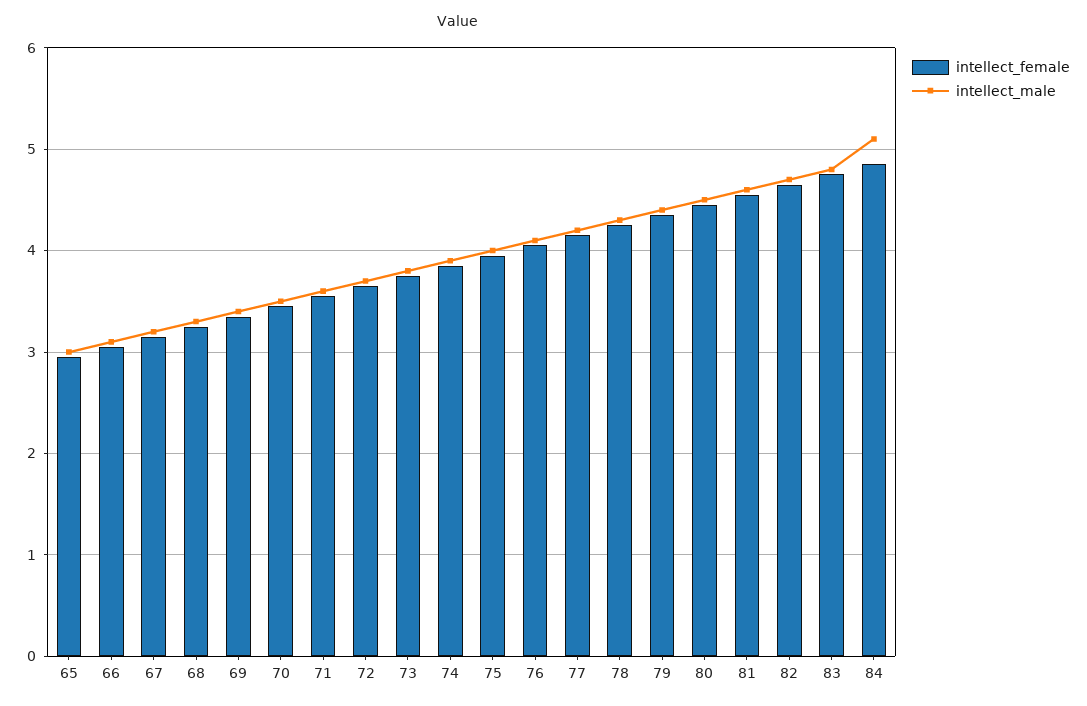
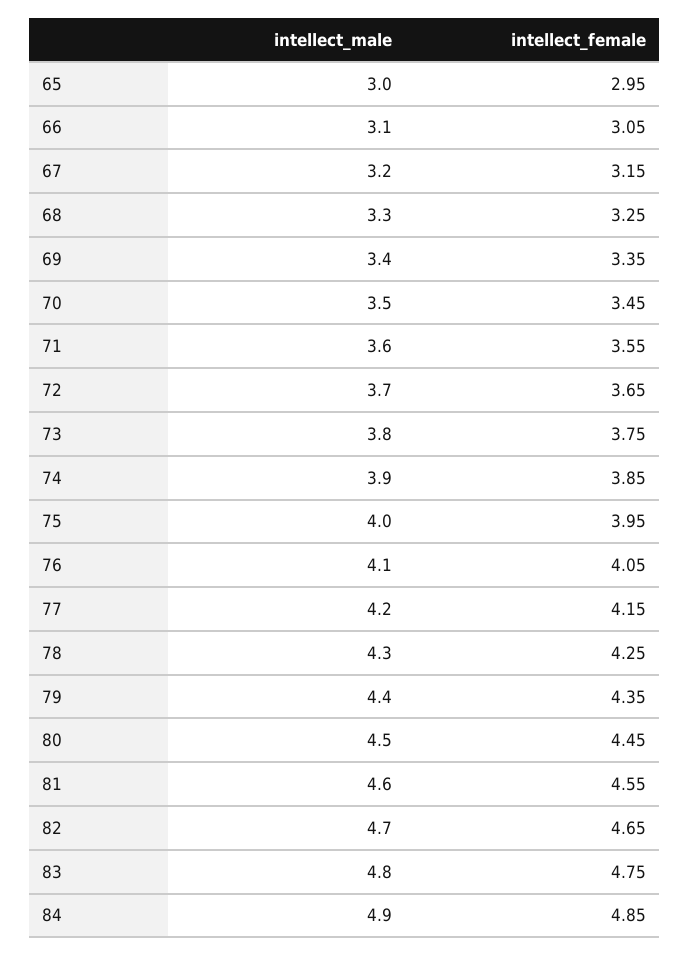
intellect_male, 84: 5.1 -> 4.9

